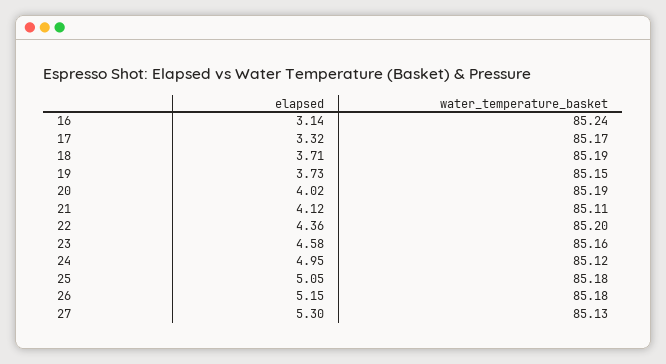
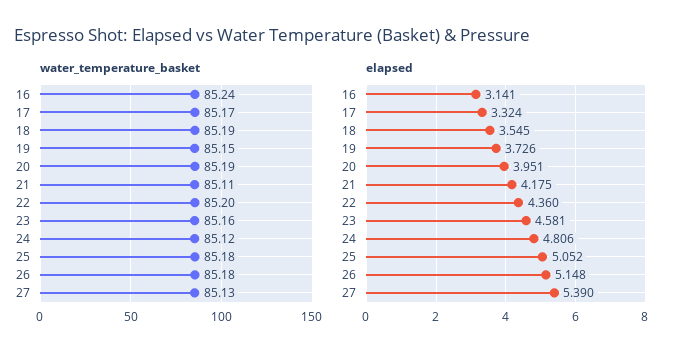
elapsed, 18: 3.71 -> 3.545
elapsed, 20: 4.02 -> 3.951
elapsed, 21: 4.12 -> 4.175
elapsed, 24: 4.95 -> 4.806
elapsed, 27: 5.3 -> 5.39

